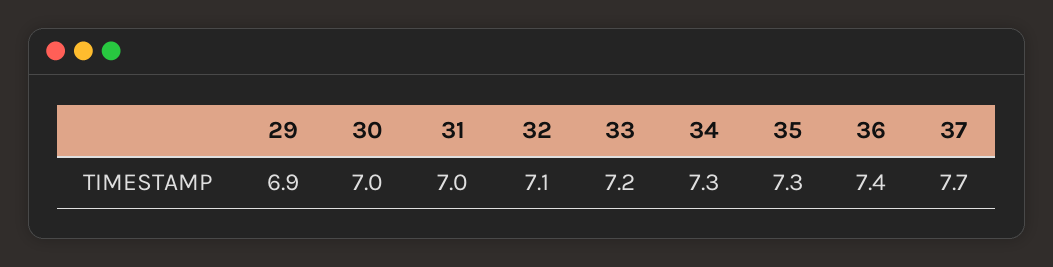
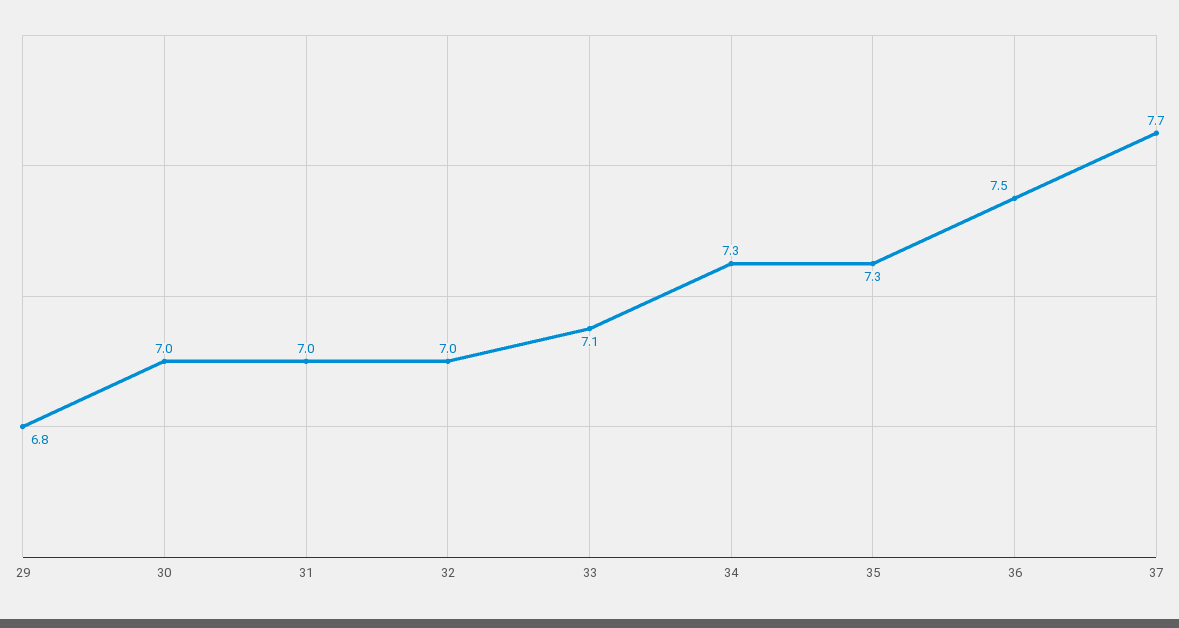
29: 6.9 -> 6.8
32: 7.1 -> 7
33: 7.2 -> 7.1
36: 7.4 -> 7.5

